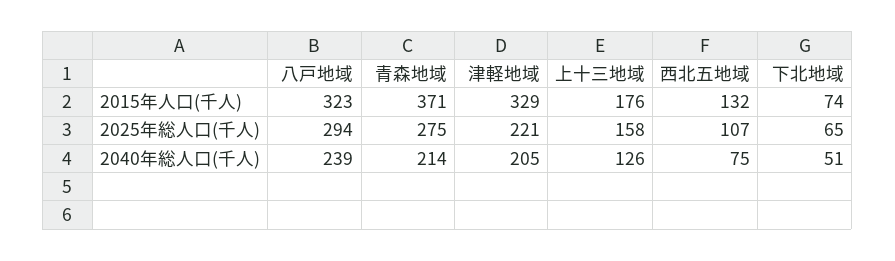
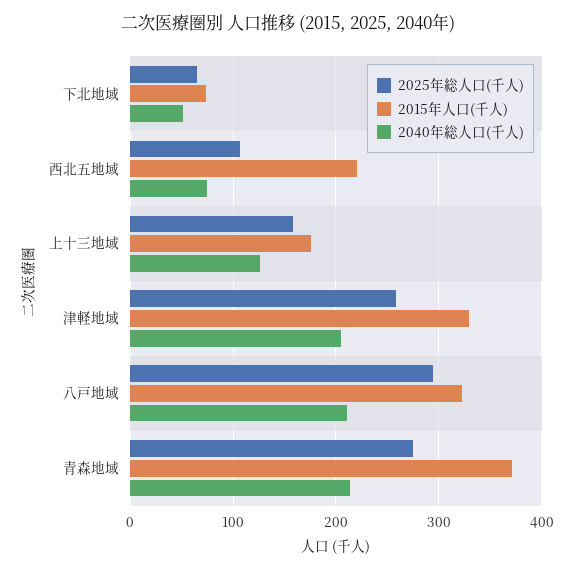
2015年人口(千人), 西北五地域: 132 -> 220
2025年総人口(千人), 津軽地域: 221 -> 260
2040年総人口(千人), 八戸地域: 239 -> 210

